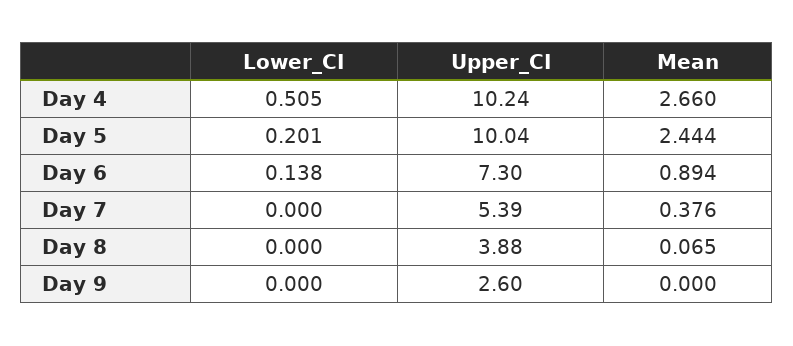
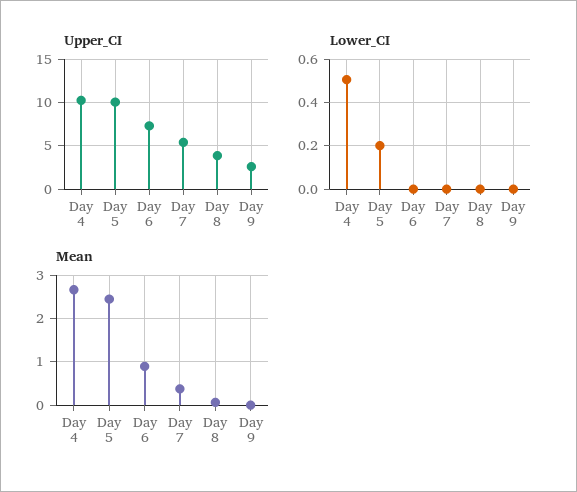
Lower_CI, Day 6: 0.138 -> 0

